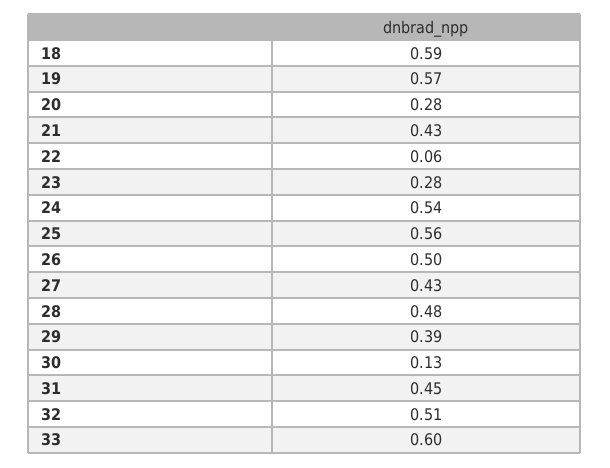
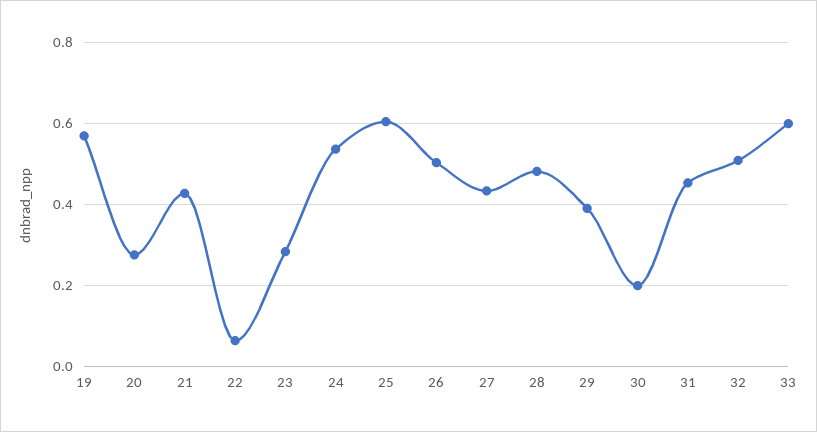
18: 0.59 -> none
25: 0.56 -> 0.6
30: 0.13 -> 0.2

